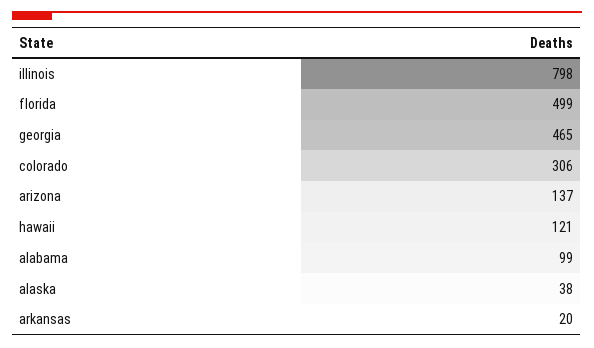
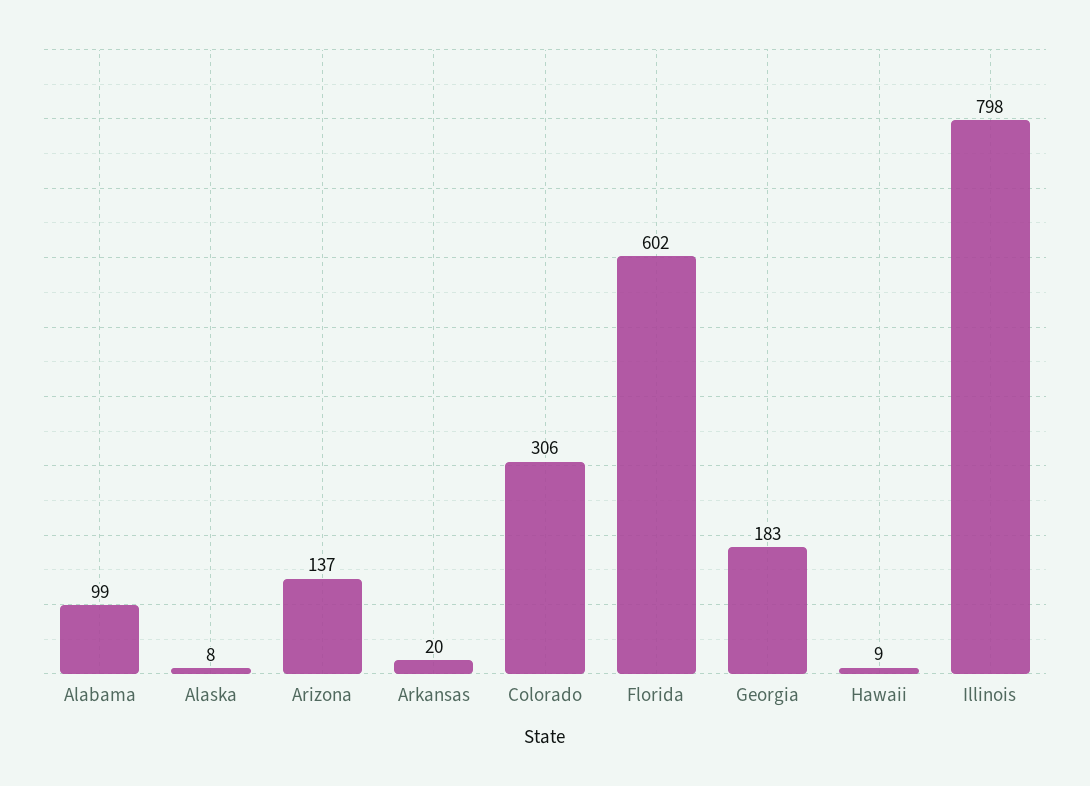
florida: 499 -> 602
georgia: 465 -> 183
hawaii: 121 -> 9
alaska: 38 -> 8

